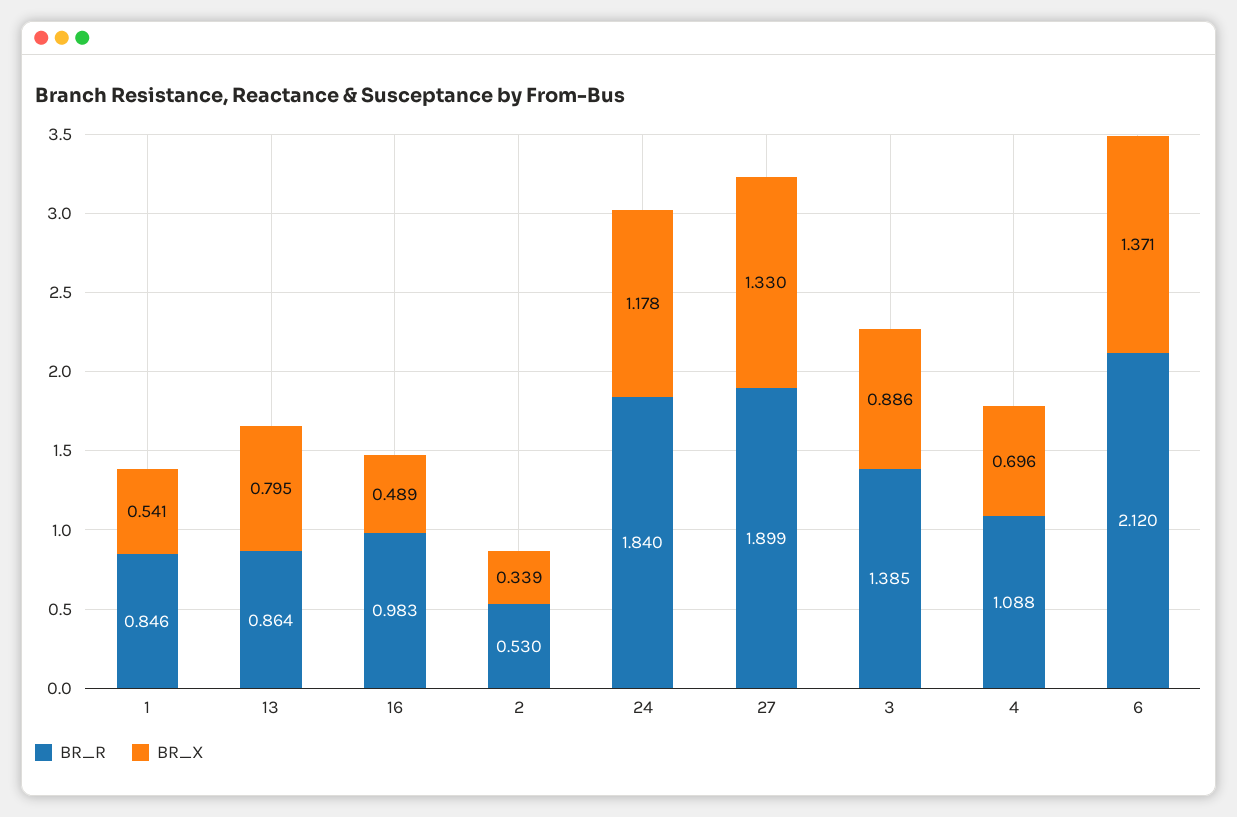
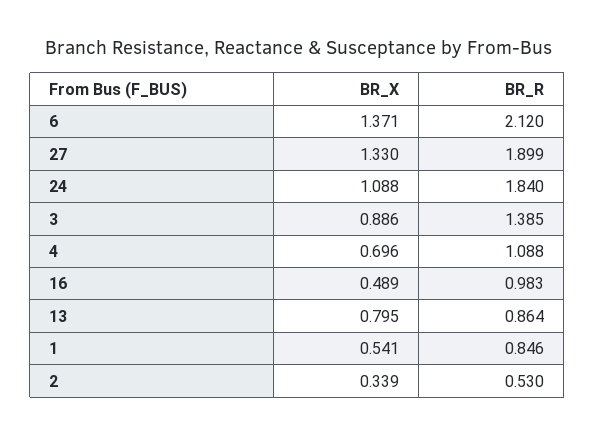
BR_X, 24: 1.178 -> 1.088

